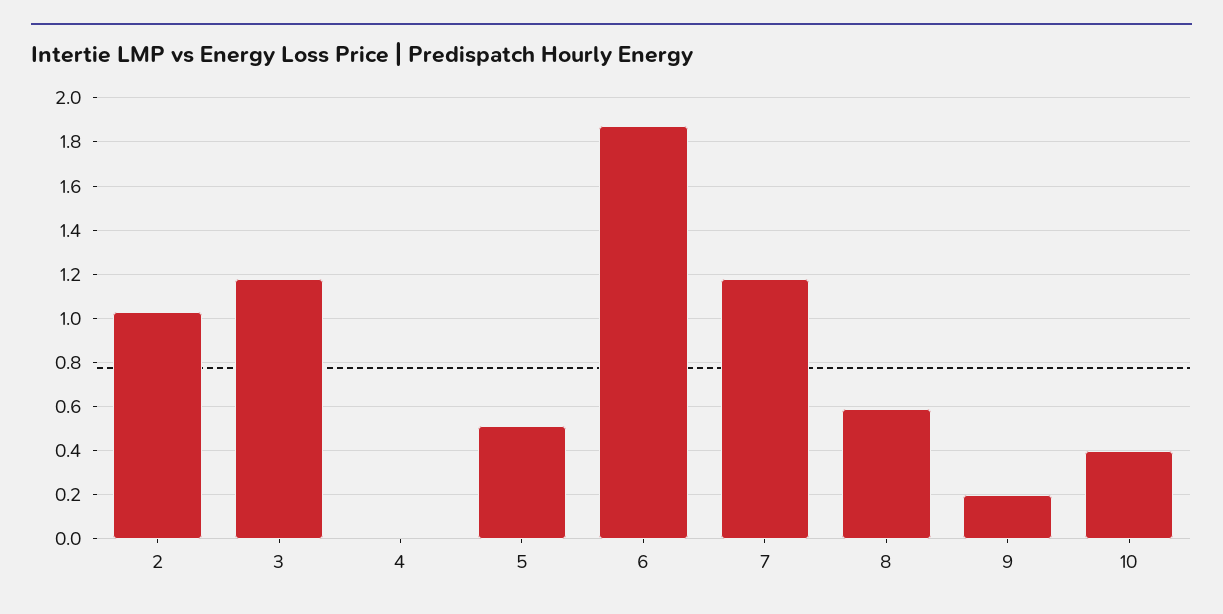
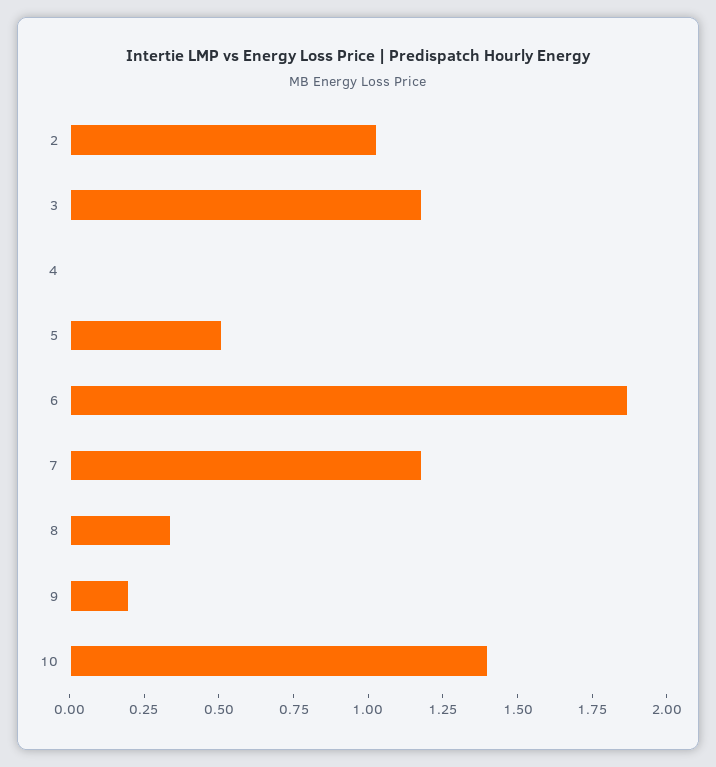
8: 0.6 -> 0.35
10: 0.4 -> 1.4

